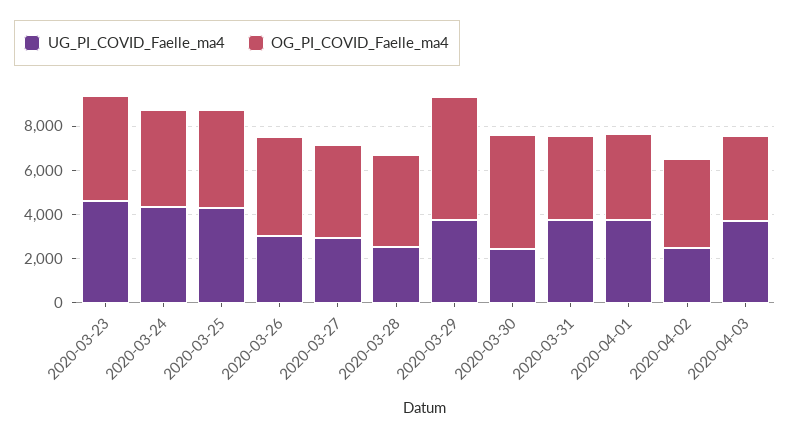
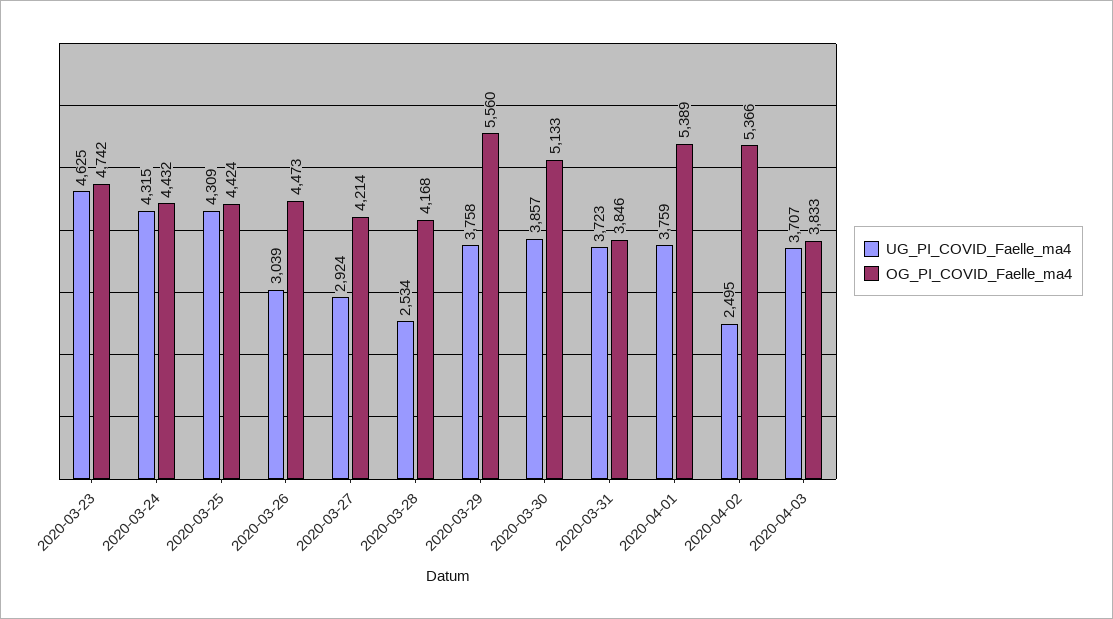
UG_PI_COVID_Faelle_ma4, 2020-03-30: 2500 -> 3857
OG_PI_COVID_Faelle_ma4, 2020-04-01: 4000 -> 5389
OG_PI_COVID_Faelle_ma4, 2020-04-02: 4000 -> 5366

